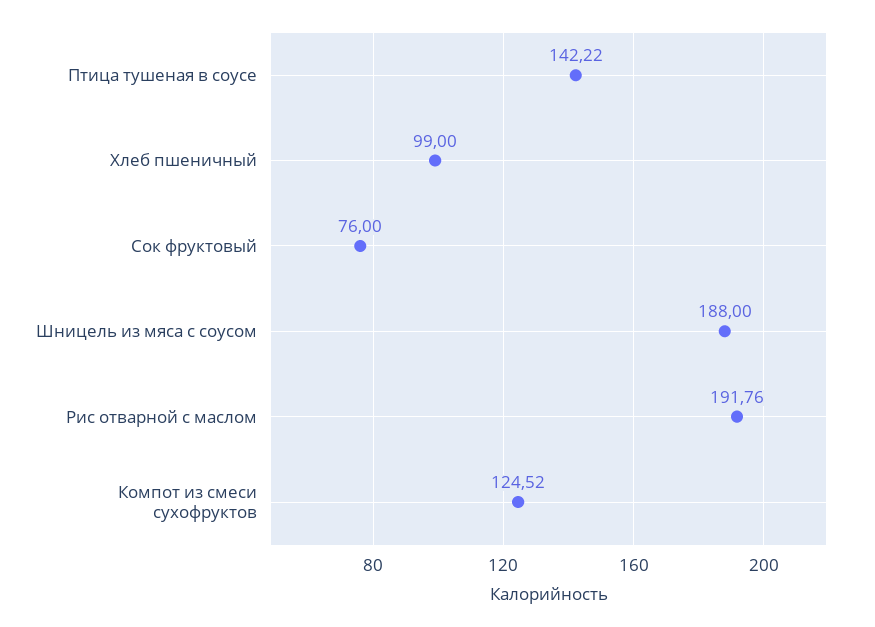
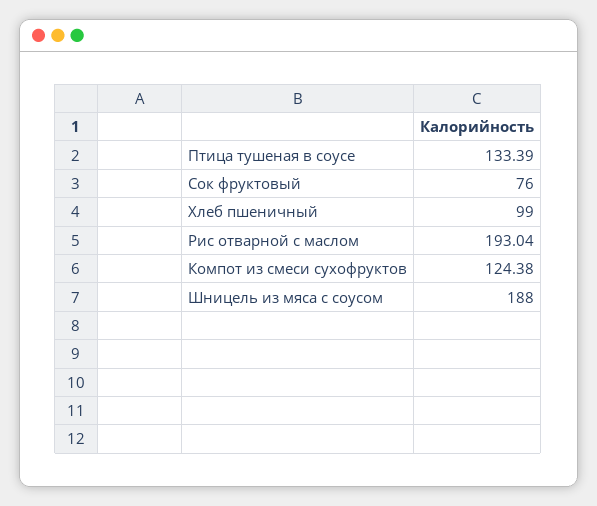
Птица тушеная в соусе: 142.22 -> 133.39
Рис отварной с маслом: 191.76 -> 193.04
Компот из смеси сухофруктов: 124.52 -> 124.38

